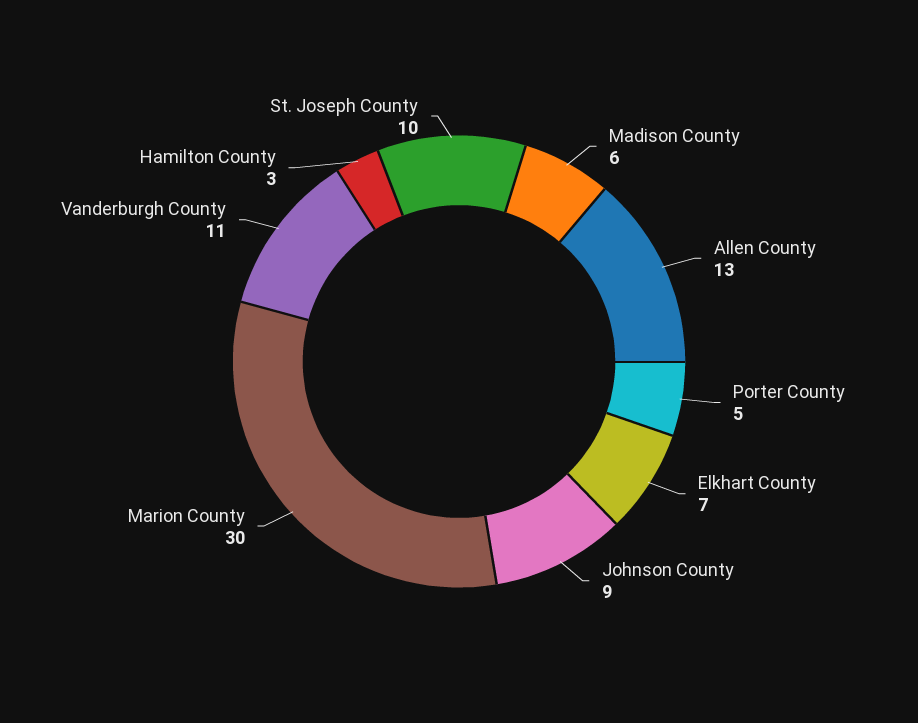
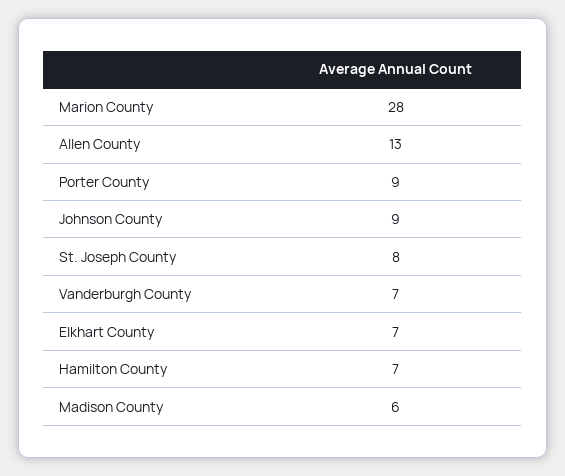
Porter County: 5 -> 9
Marion County: 30 -> 28
Vanderburgh County: 11 -> 7
Hamilton County: 3 -> 7
St. Joseph County: 10 -> 8

